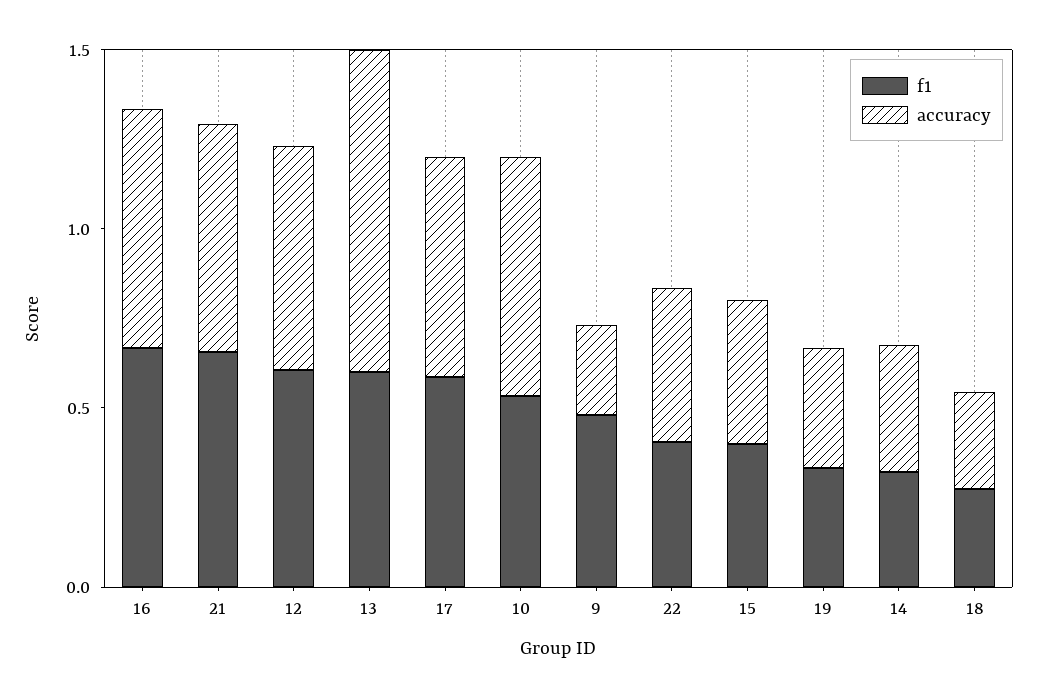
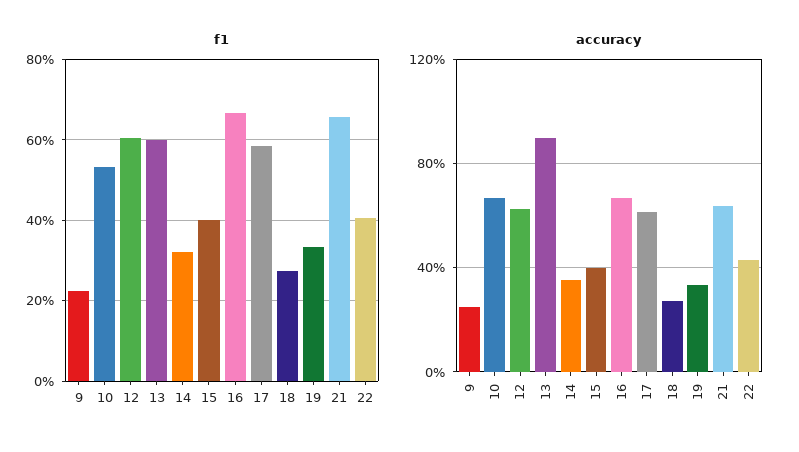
f1, 9: 0.5 -> 0.22

